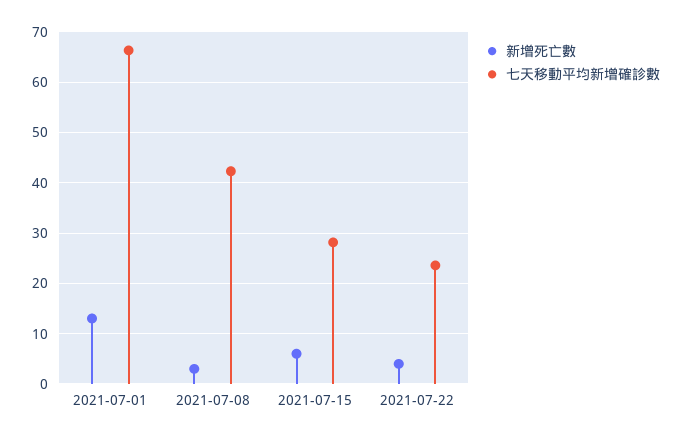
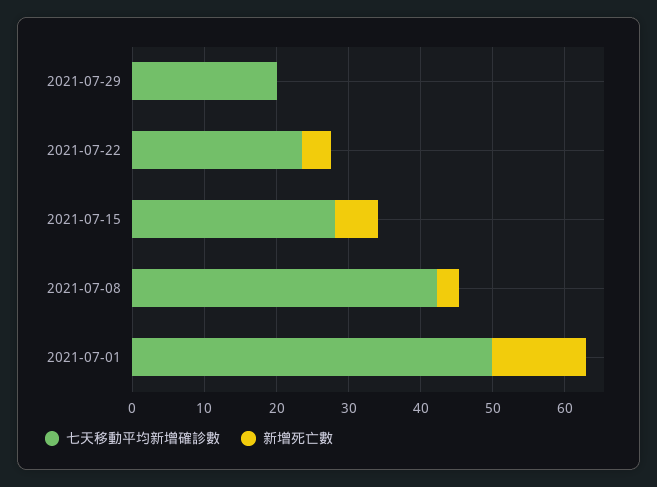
七天移動平均新增確診數, 2021-07-01: 66 -> 50
七天移動平均新增確診數, 2021-07-29: none -> 20
新增死亡數, 2021-07-29: none -> 0

